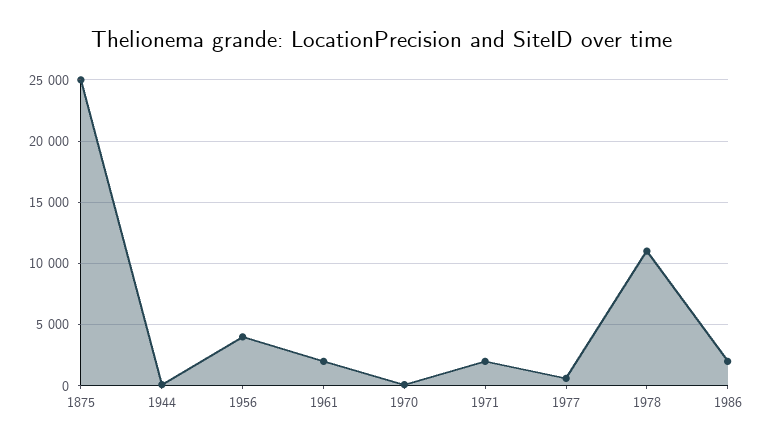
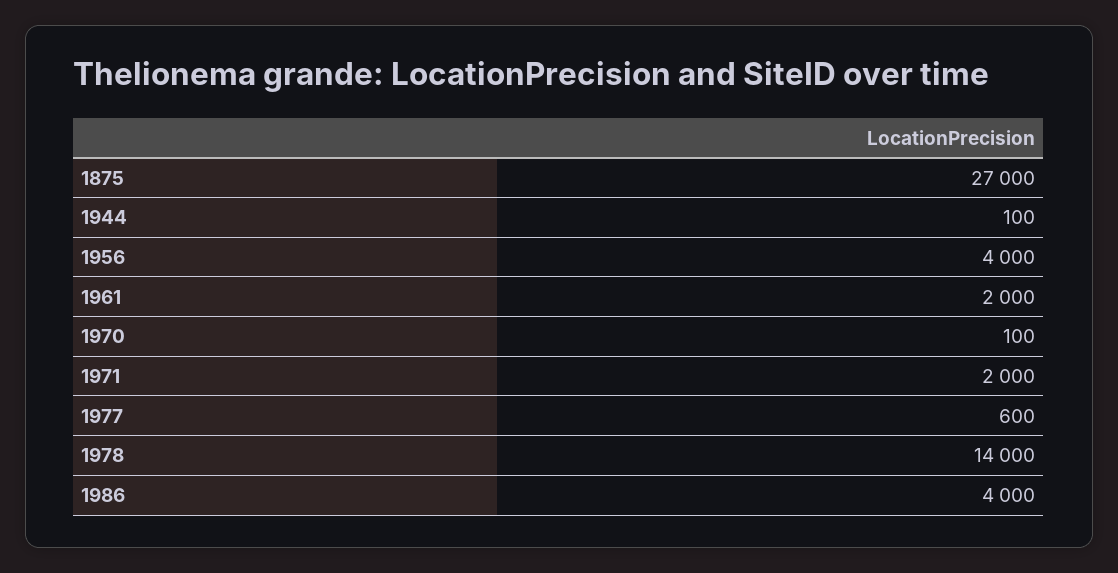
1875: 25000 -> 27000
1978: 11000 -> 14000
1986: 2000 -> 4000

